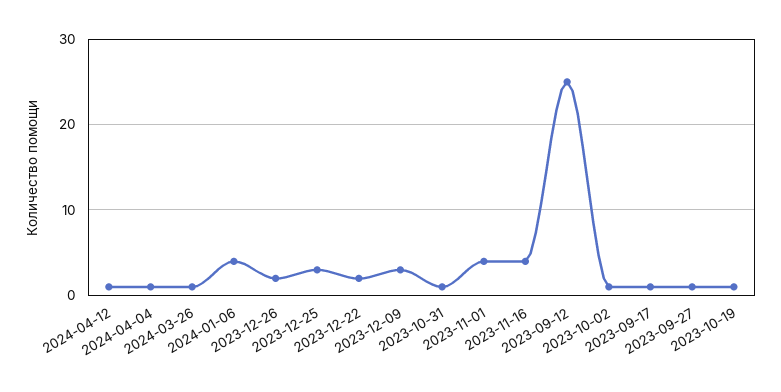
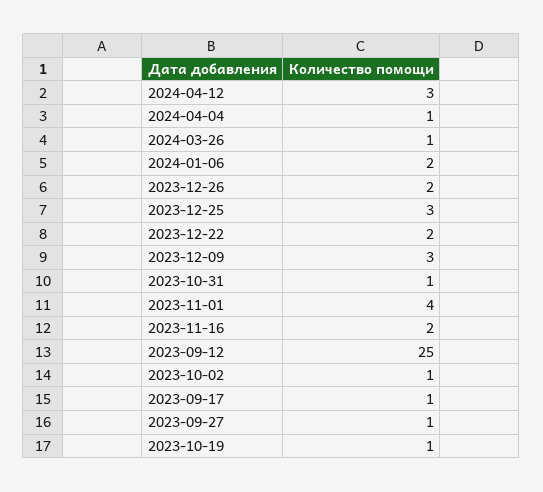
2024-04-12: 1 -> 3
2024-01-06: 4 -> 2
2023-11-16: 4 -> 2

